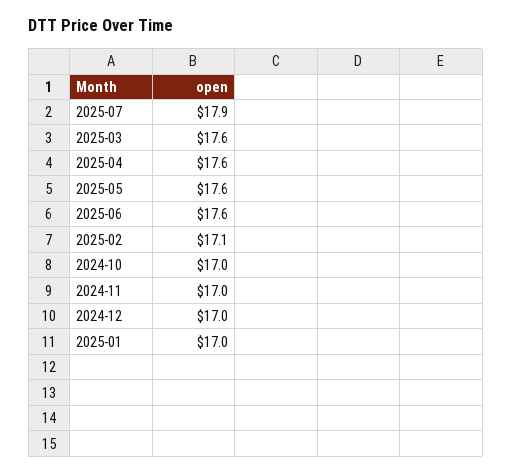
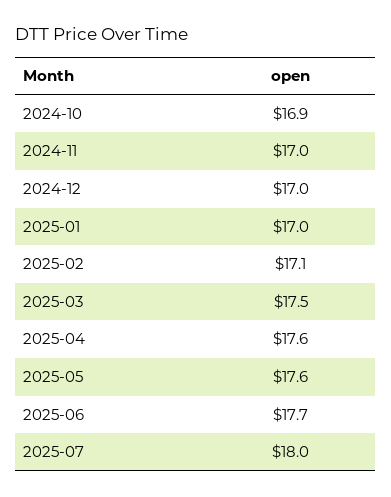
2025-07: 17.9 -> 18
2025-03: 17.6 -> 17.5
2025-06: 17.6 -> 17.7
2024-10: 17 -> 16.9

